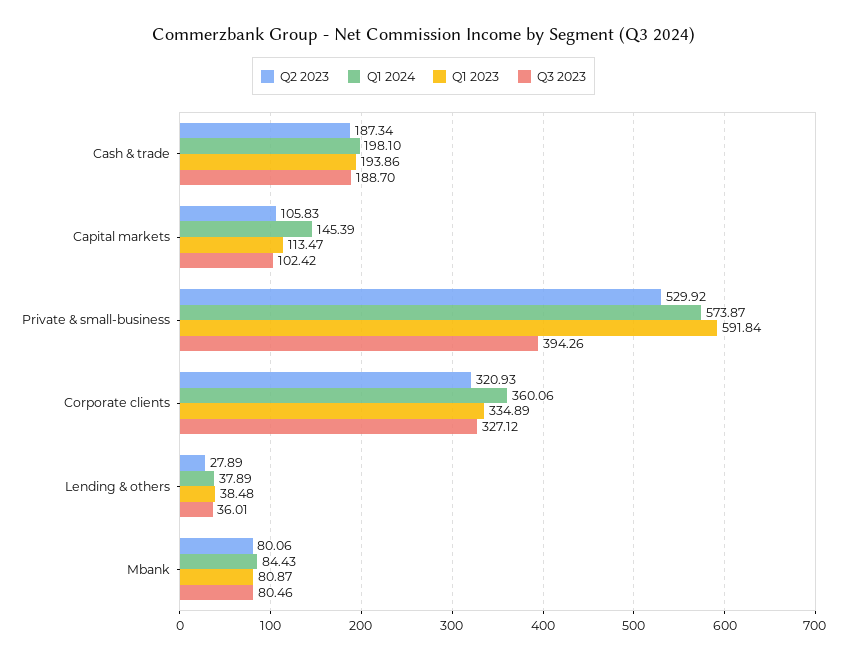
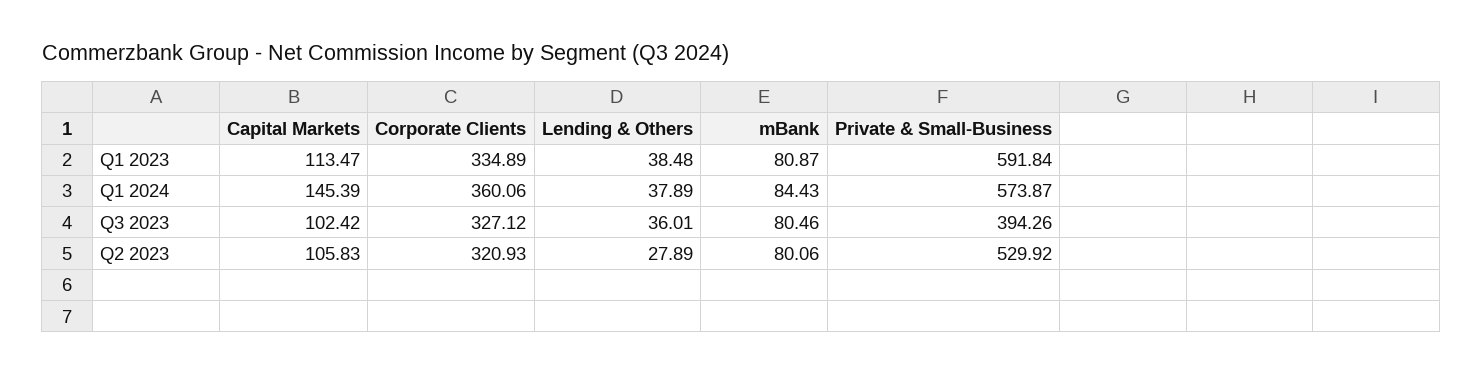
Q2 2023, Cash & trade: 187.34 -> none
Q1 2024, Cash & trade: 198.1 -> none
Q1 2023, Cash & trade: 193.86 -> none
Q3 2023, Cash & trade: 188.7 -> none

